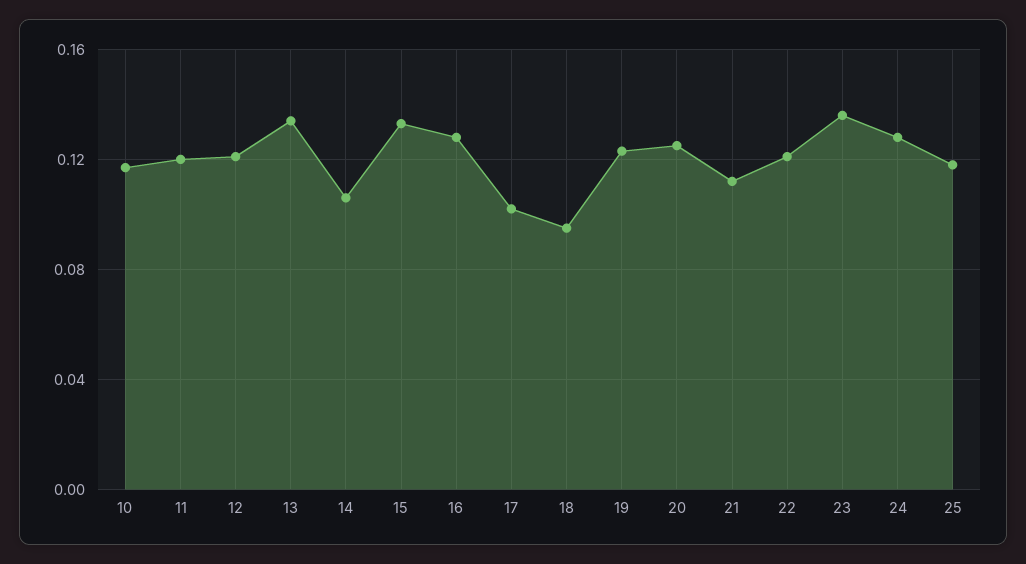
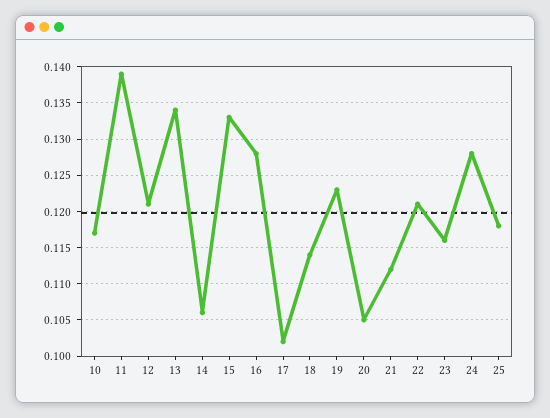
11: 0.12 -> 0.139
18: 0.095 -> 0.114
20: 0.125 -> 0.105
23: 0.135 -> 0.116

